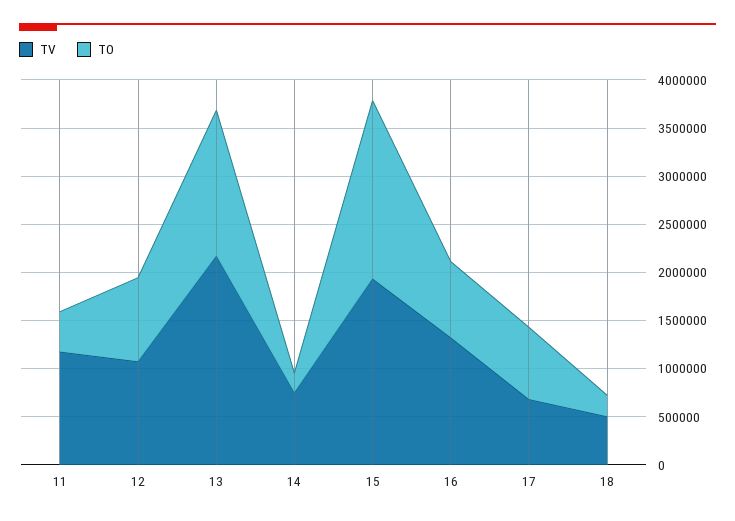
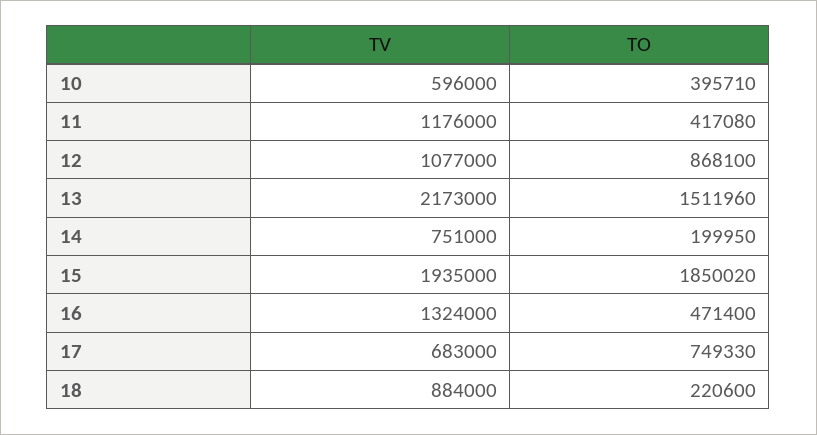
TO, 16: 800000 -> 471400
TV, 18: 500000 -> 884000
TV, 10: none -> 596000
TO, 10: none -> 395710

